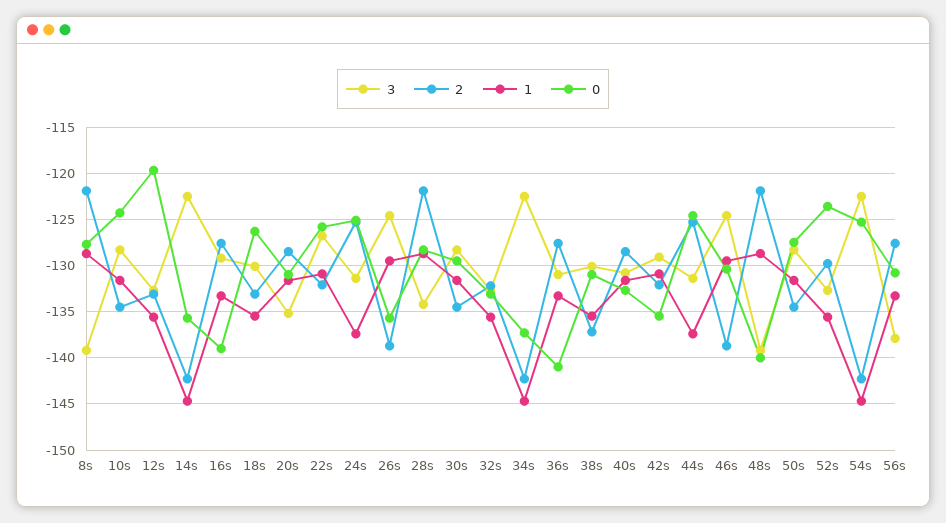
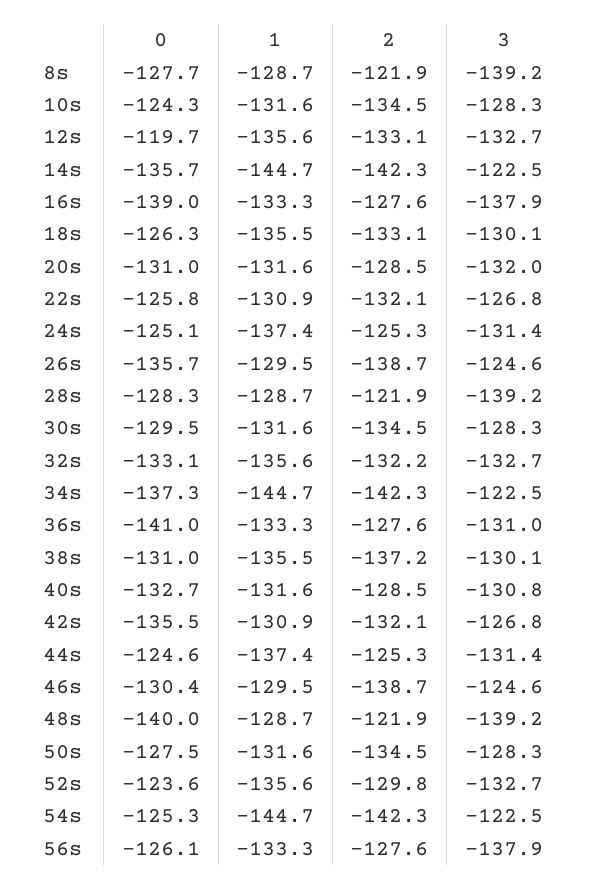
3, 16s: -129 -> -137.9
3, 20s: -135 -> -132
3, 28s: -134 -> -139.2
3, 42s: -129 -> -126.8
0, 56s: -131 -> -126.1

